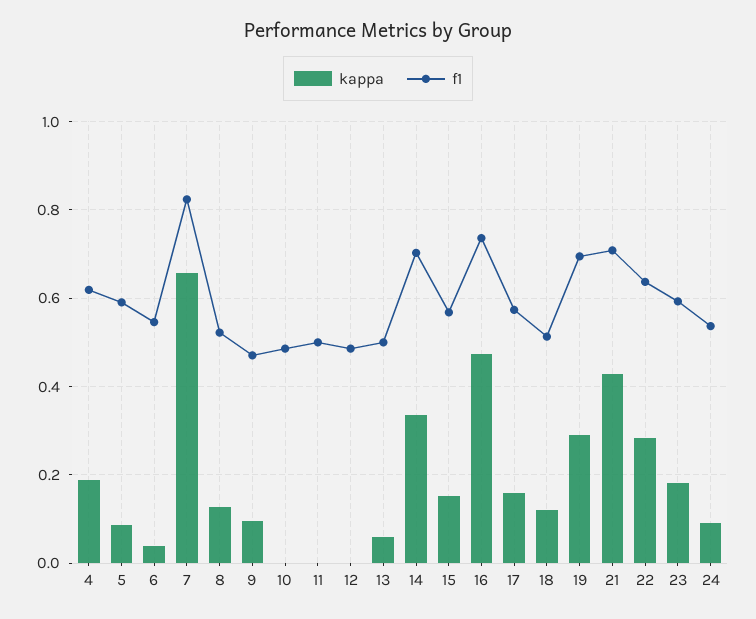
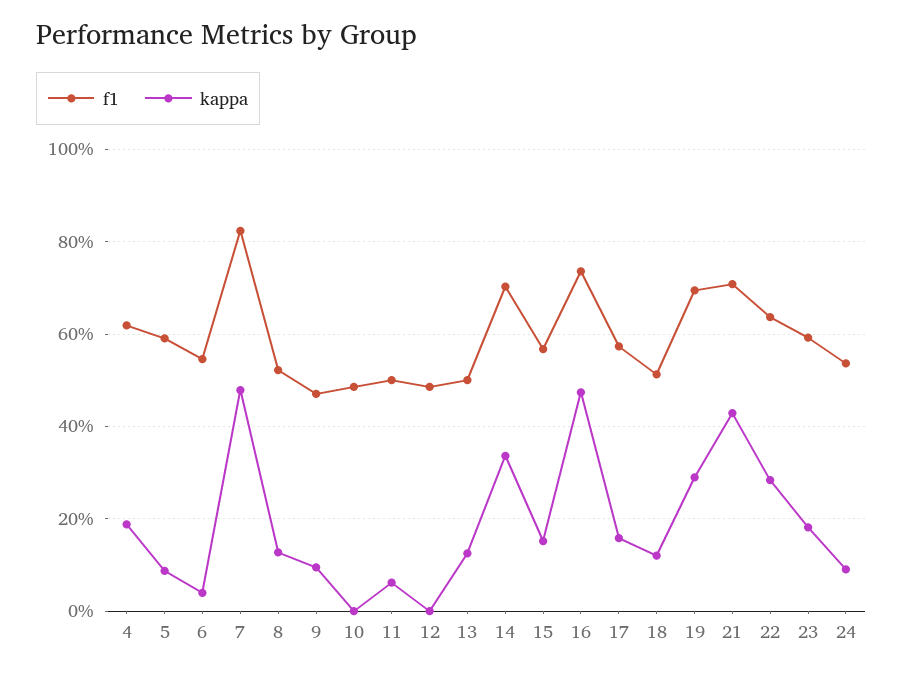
kappa, 7: 0.66 -> 0.48
kappa, 11: 0 -> 0.06
kappa, 13: 0.06 -> 0.12

